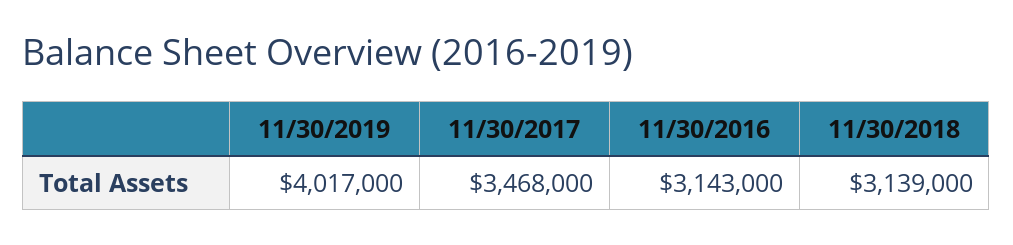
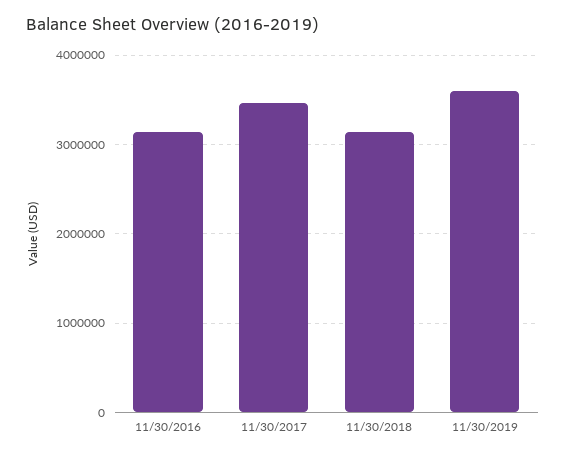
11/30/2019: 4017000 -> 3600000

